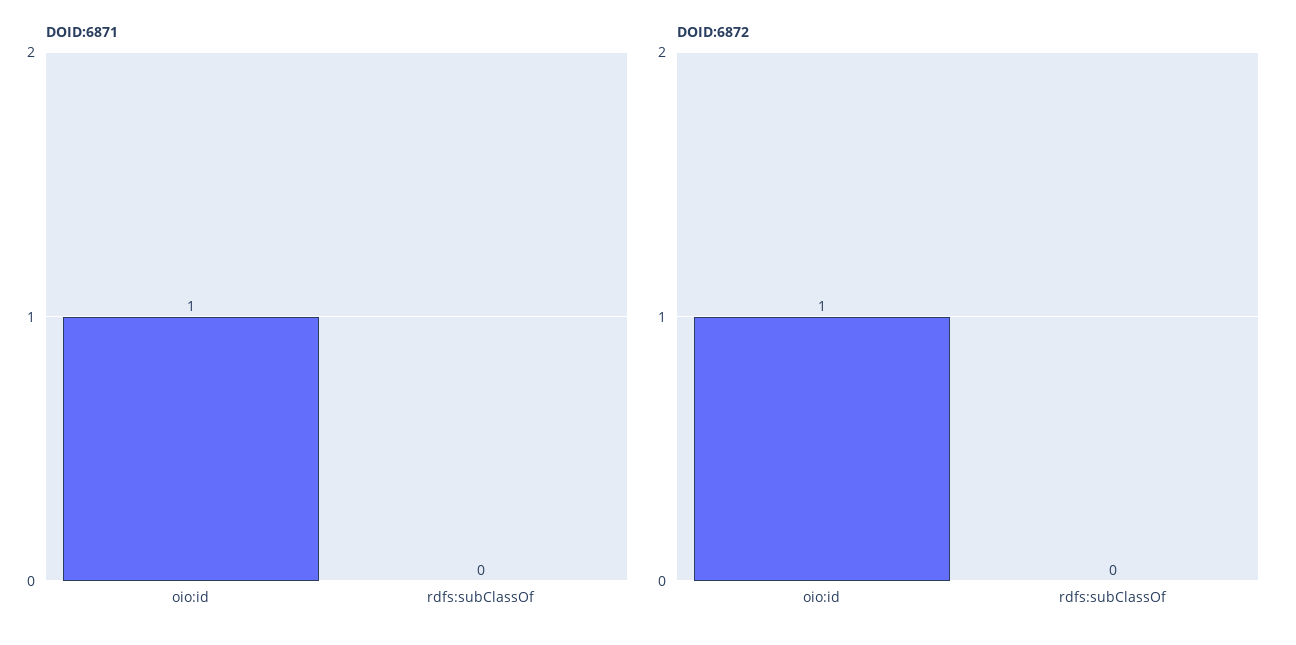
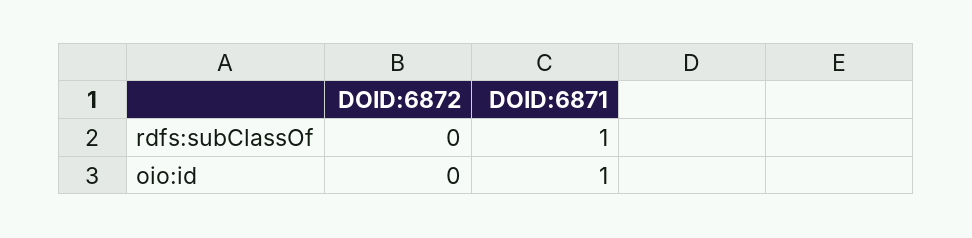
DOID:6871, rdfs:subClassOf: 0 -> 1
DOID:6872, oio:id: 1 -> 0

